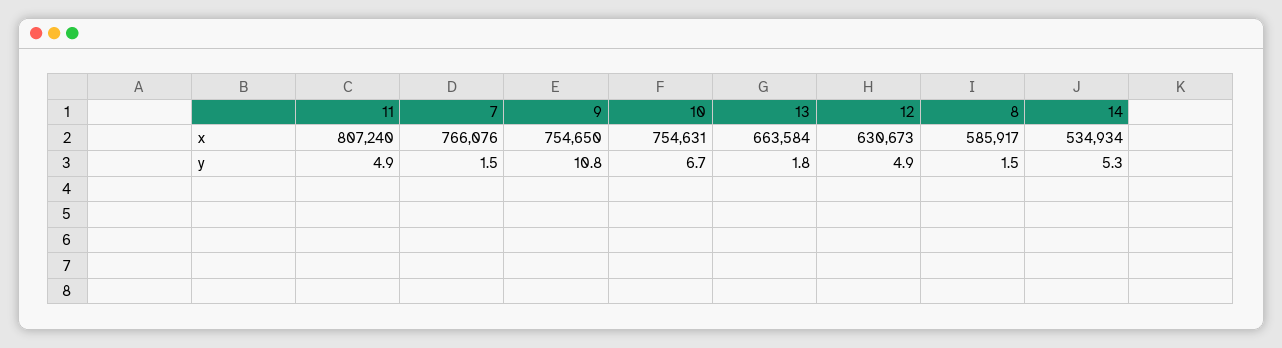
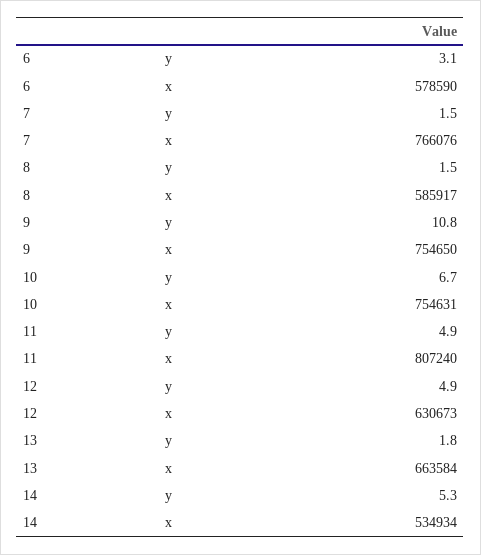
6, y: none -> 3.1
6, x: none -> 578590

